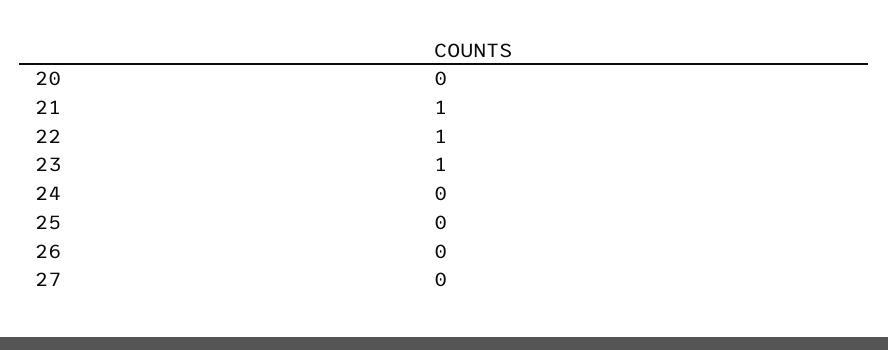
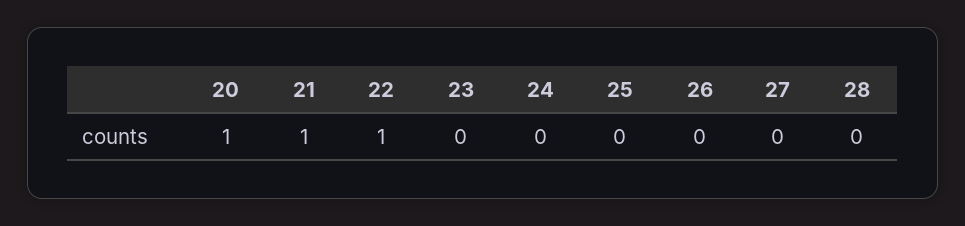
20: 0 -> 1
23: 1 -> 0
28: none -> 0

